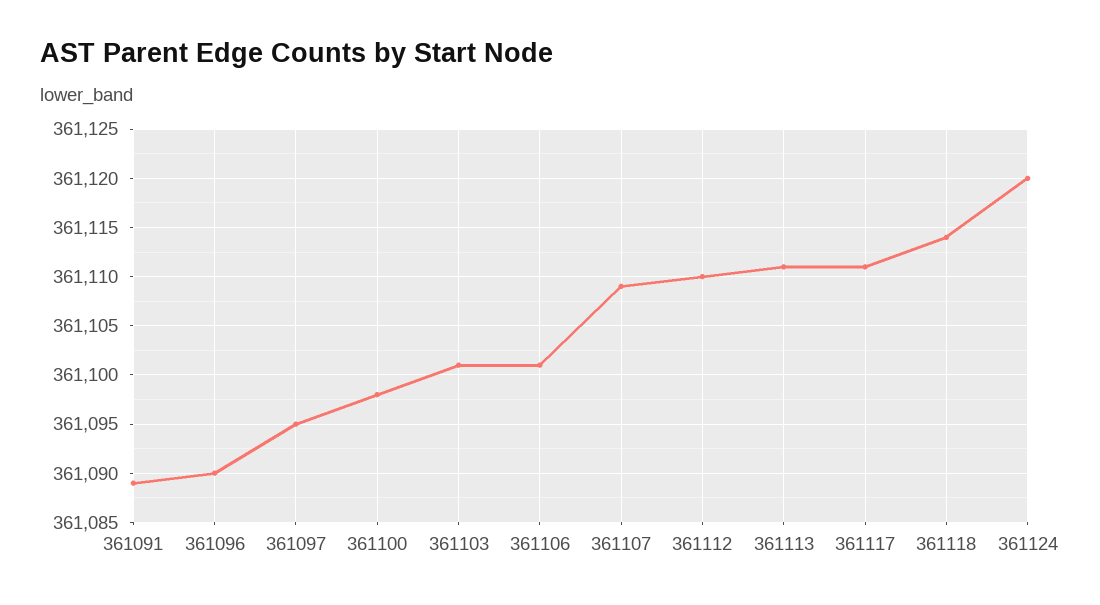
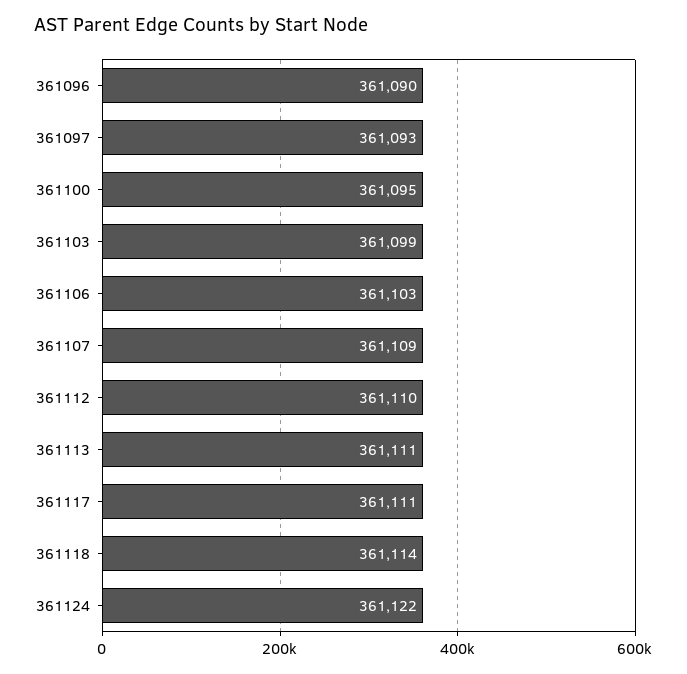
361091: 361089 -> none
361097: 361095 -> 361093
361100: 361098 -> 361095
361103: 361101 -> 361099
361106: 361101 -> 361103
361124: 361120 -> 361122

